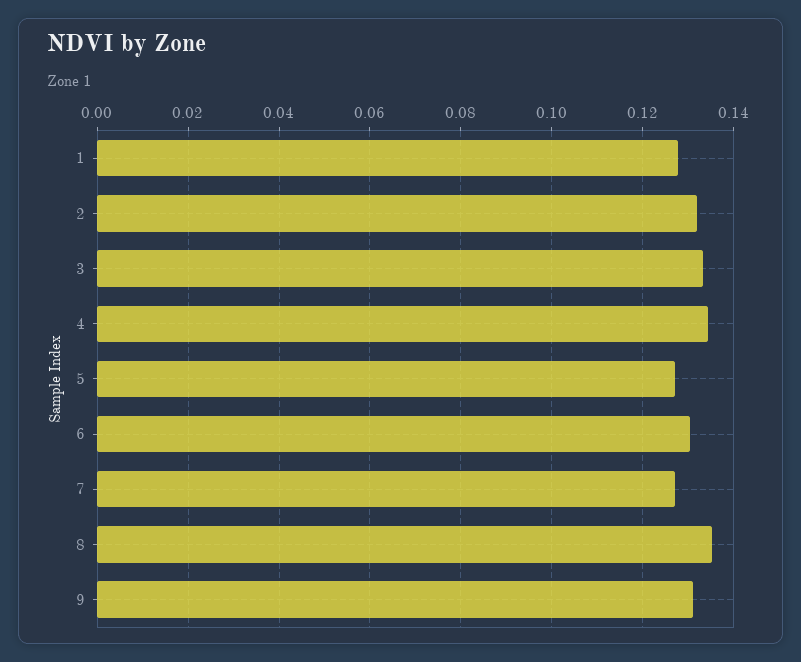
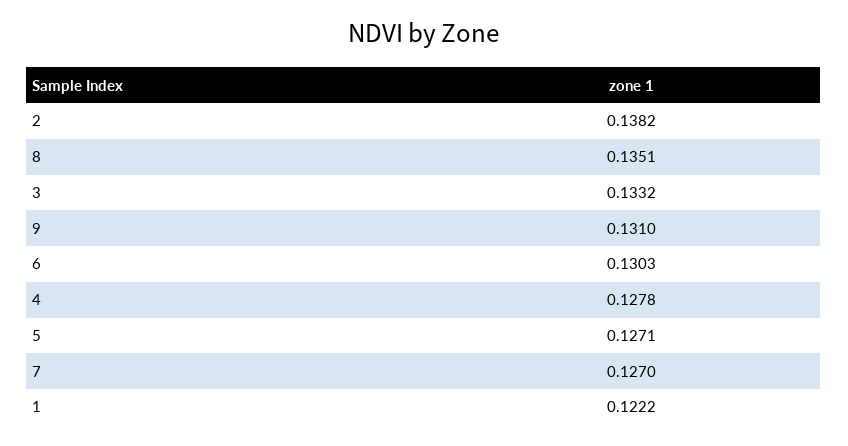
1: 0.128 -> 0.1222
2: 0.132 -> 0.1382
4: 0.134 -> 0.1278

